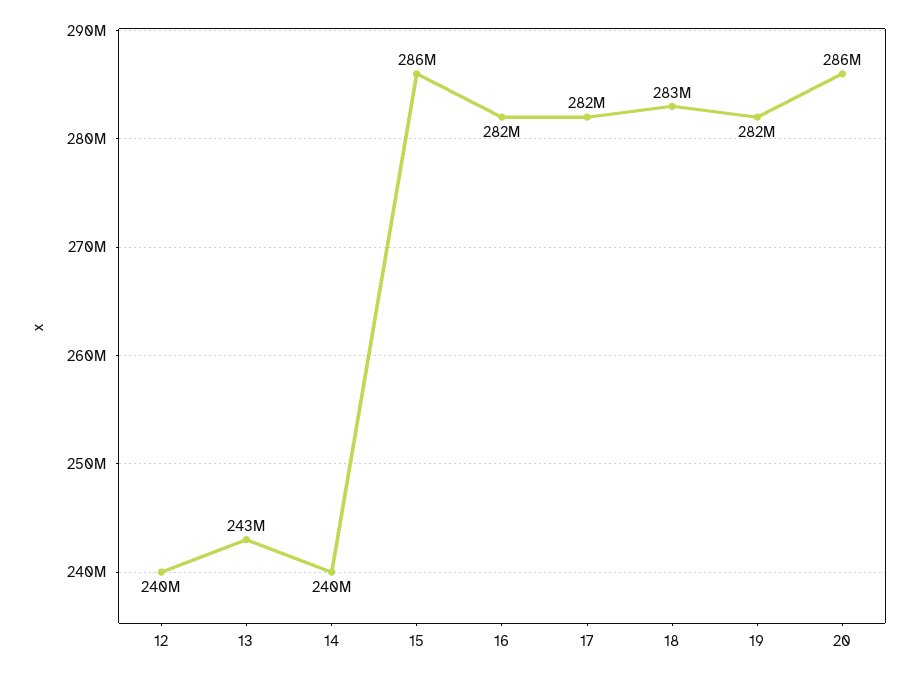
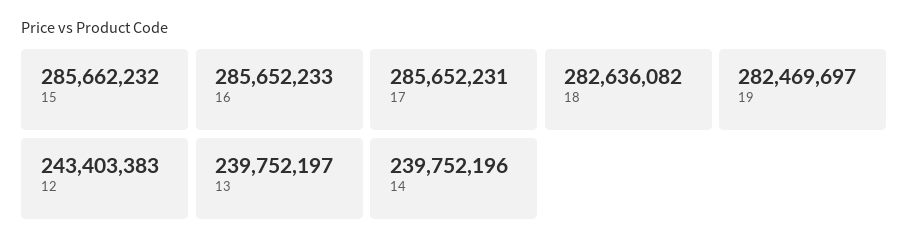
12: 240000000 -> 243403383
13: 243000000 -> 239752197
16: 282000000 -> 285652233
17: 282000000 -> 285652231
20: 286000000 -> none

